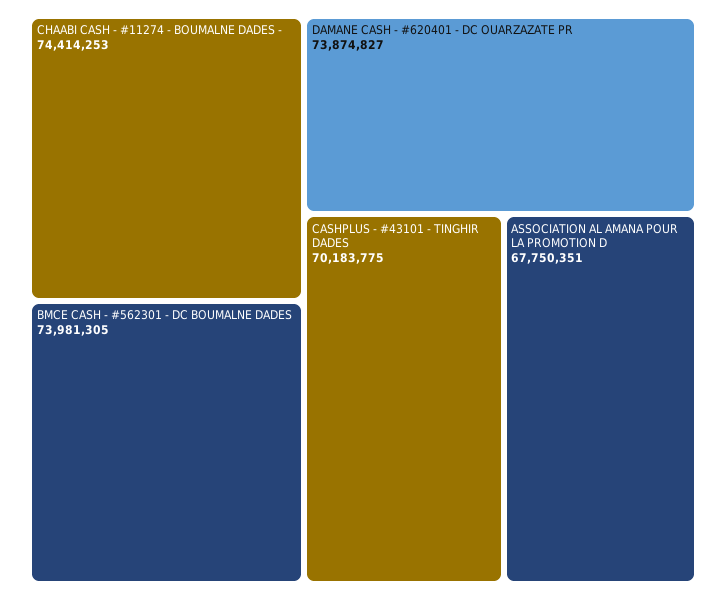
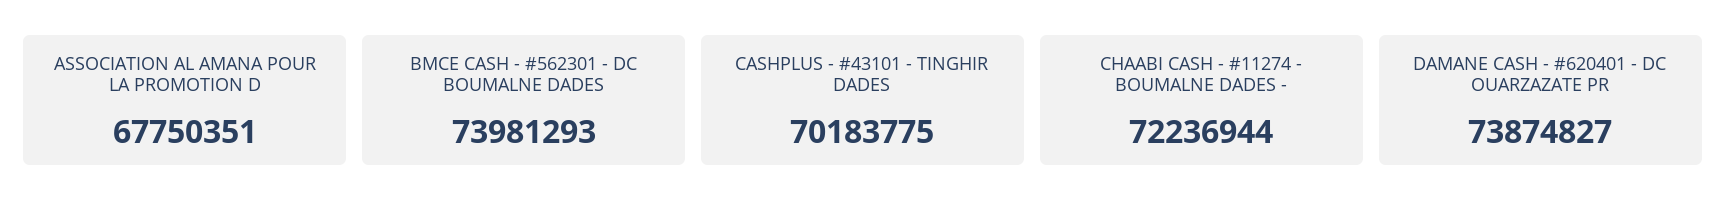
CHAABI CASH - #11274 - BOUMALNE DADES -: 74414253 -> 72236944
BMCE CASH - #562301 - DC BOUMALNE DADES: 73981305 -> 73981293

